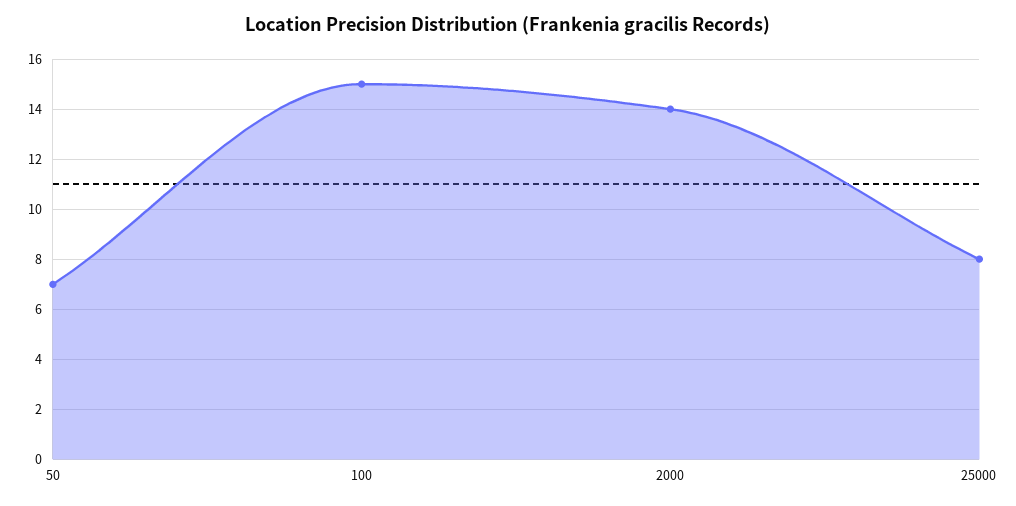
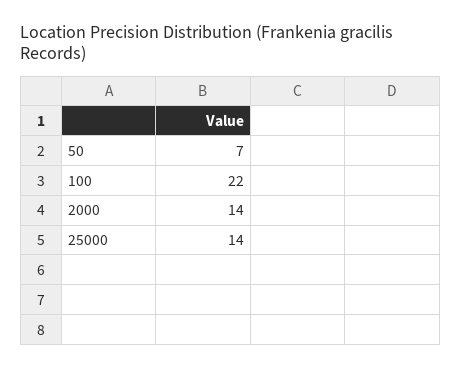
100: 15 -> 22
25000: 8 -> 14

